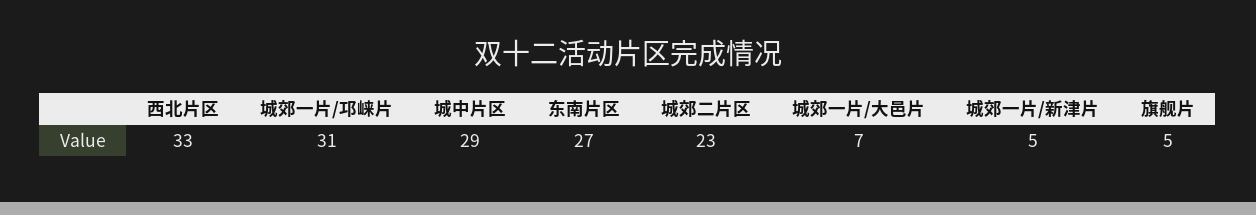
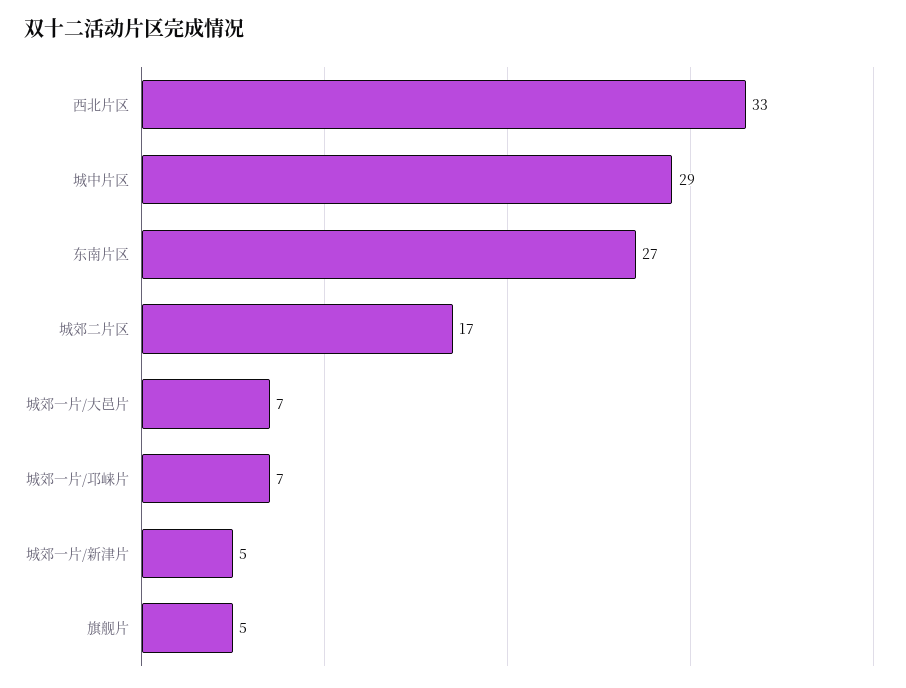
城郊一片/邛崃片: 31 -> 7
城郊二片区: 23 -> 17

